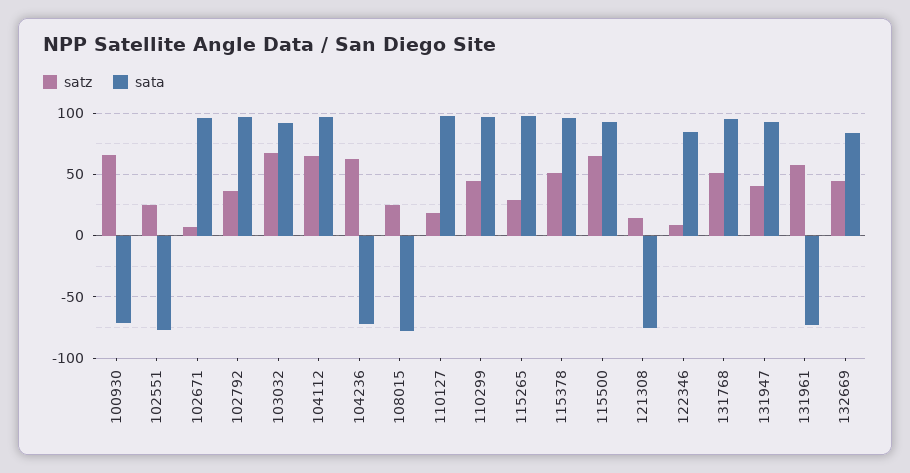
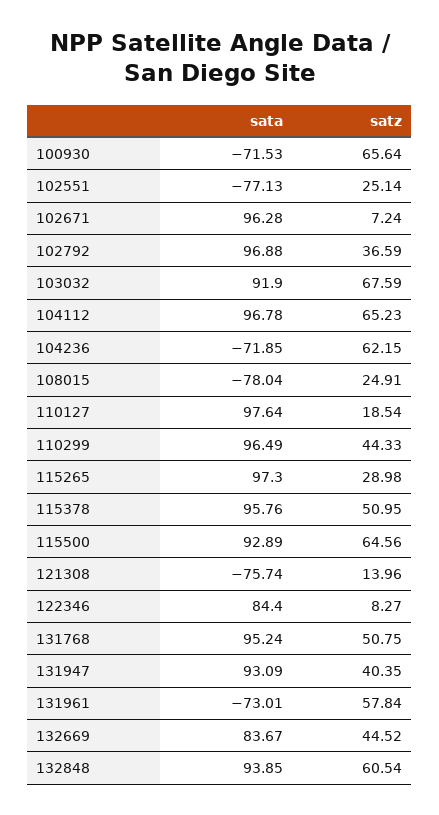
sata, 132848: none -> 93.85
satz, 132848: none -> 60.54

